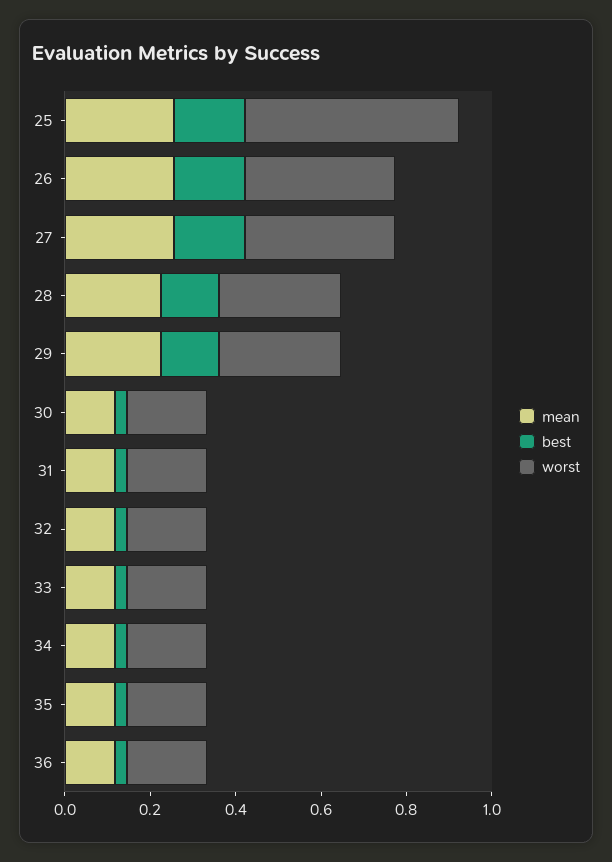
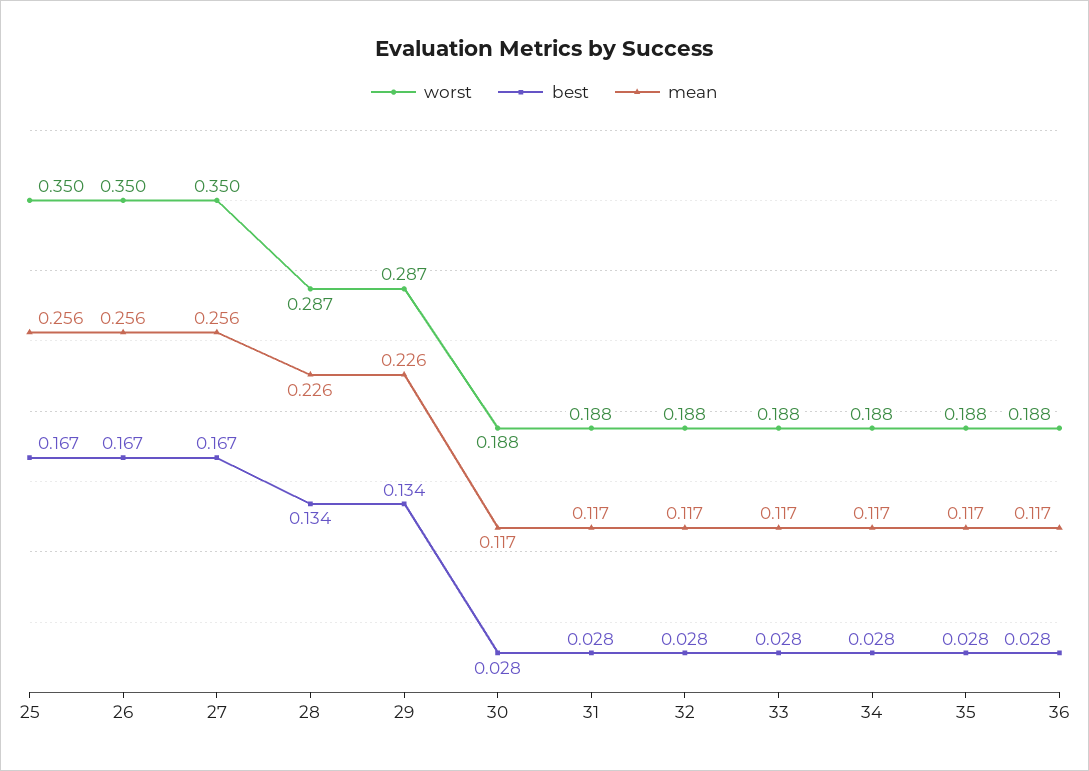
worst, 25: 0.5 -> 0.35

